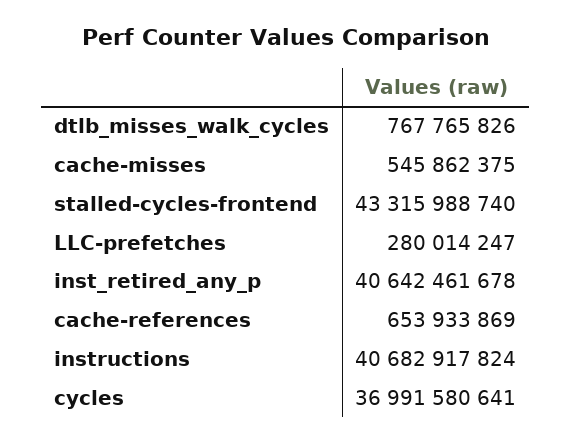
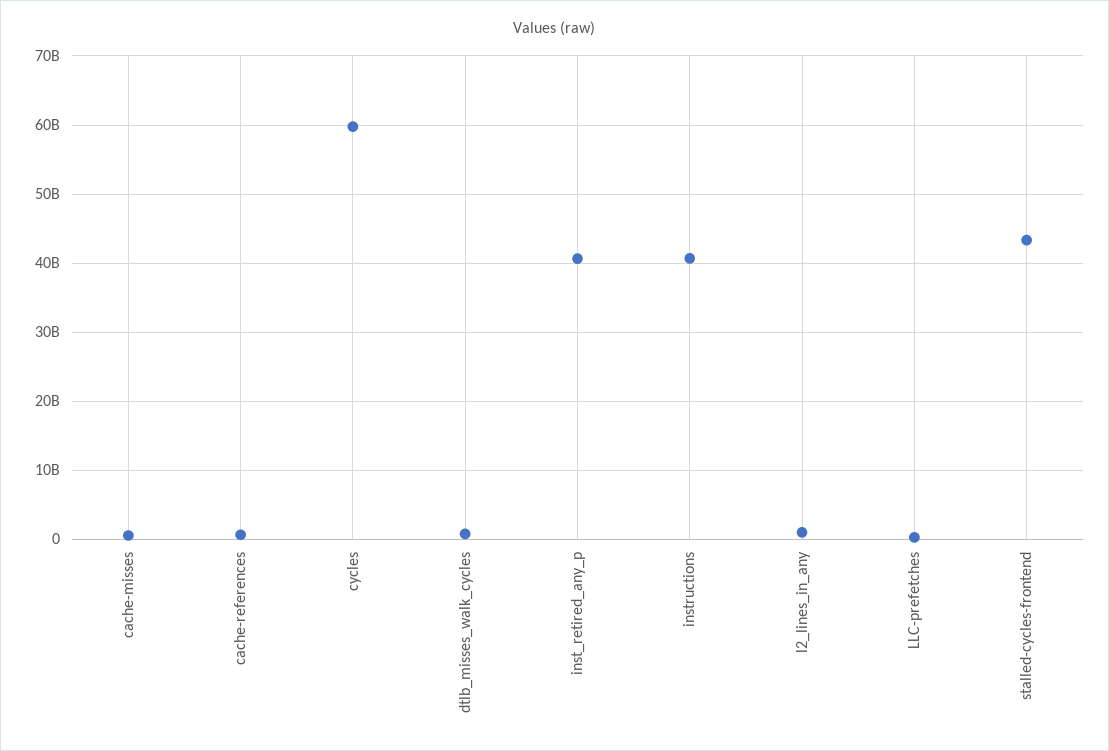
cycles: 36991580641 -> 60000000000
l2_lines_in_any: none -> 1000000000

